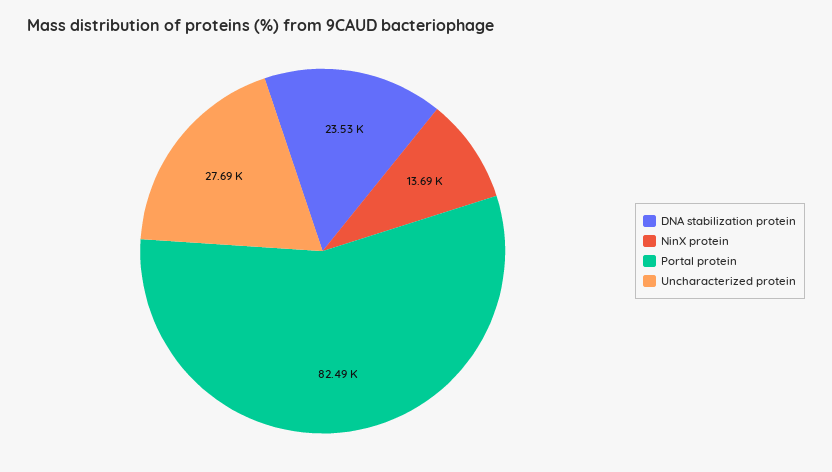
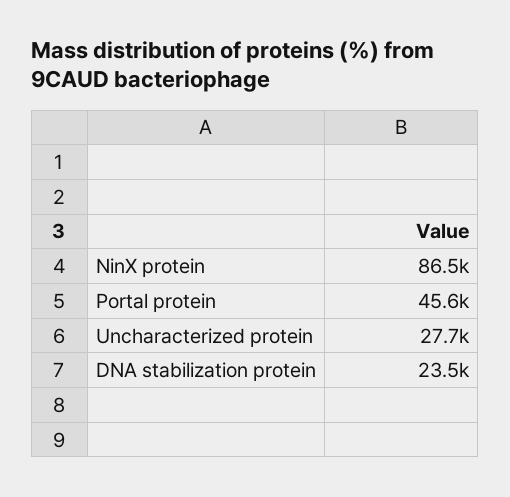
NinX protein: 13690 -> 86500
Portal protein: 82490 -> 45600

